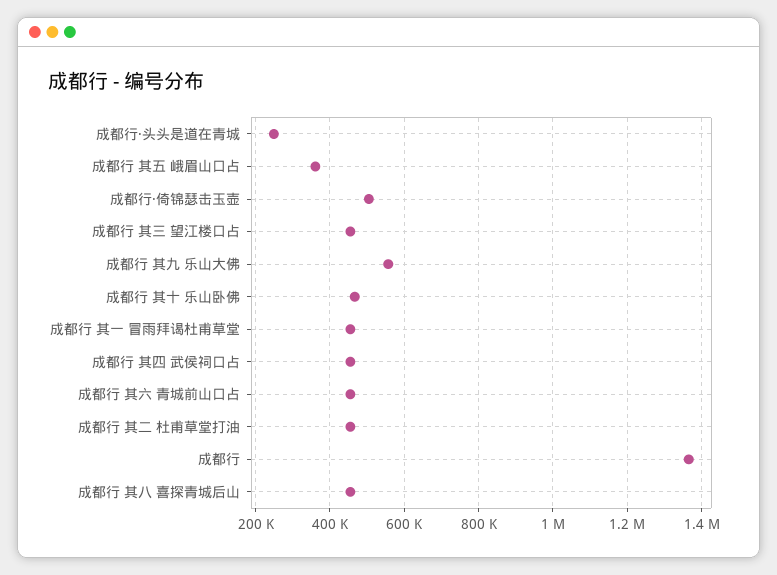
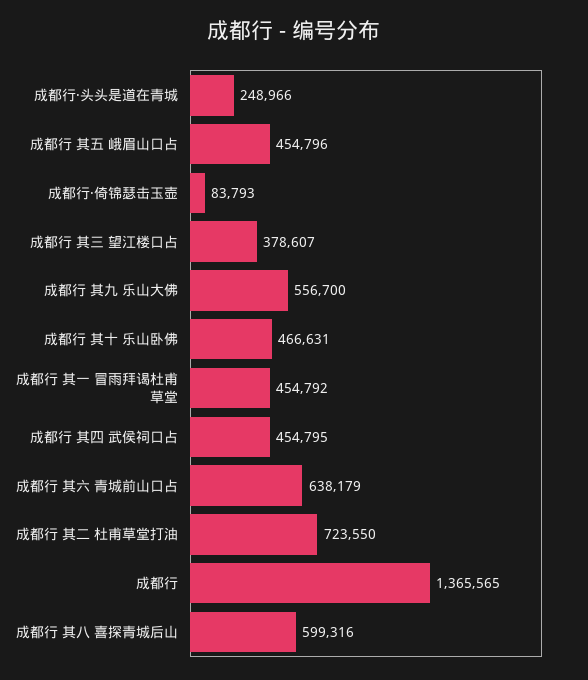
成都行 其五 峨眉山口占: 360000 -> 454796
成都行·倚锦瑟击玉壶: 500000 -> 83793
成都行 其三 望江楼口占: 460000 -> 378607
成都行 其六 青城前山口占: 460000 -> 638179
成都行 其二 杜甫草堂打油: 460000 -> 723550
成都行 其八 喜探青城后山: 460000 -> 599316

